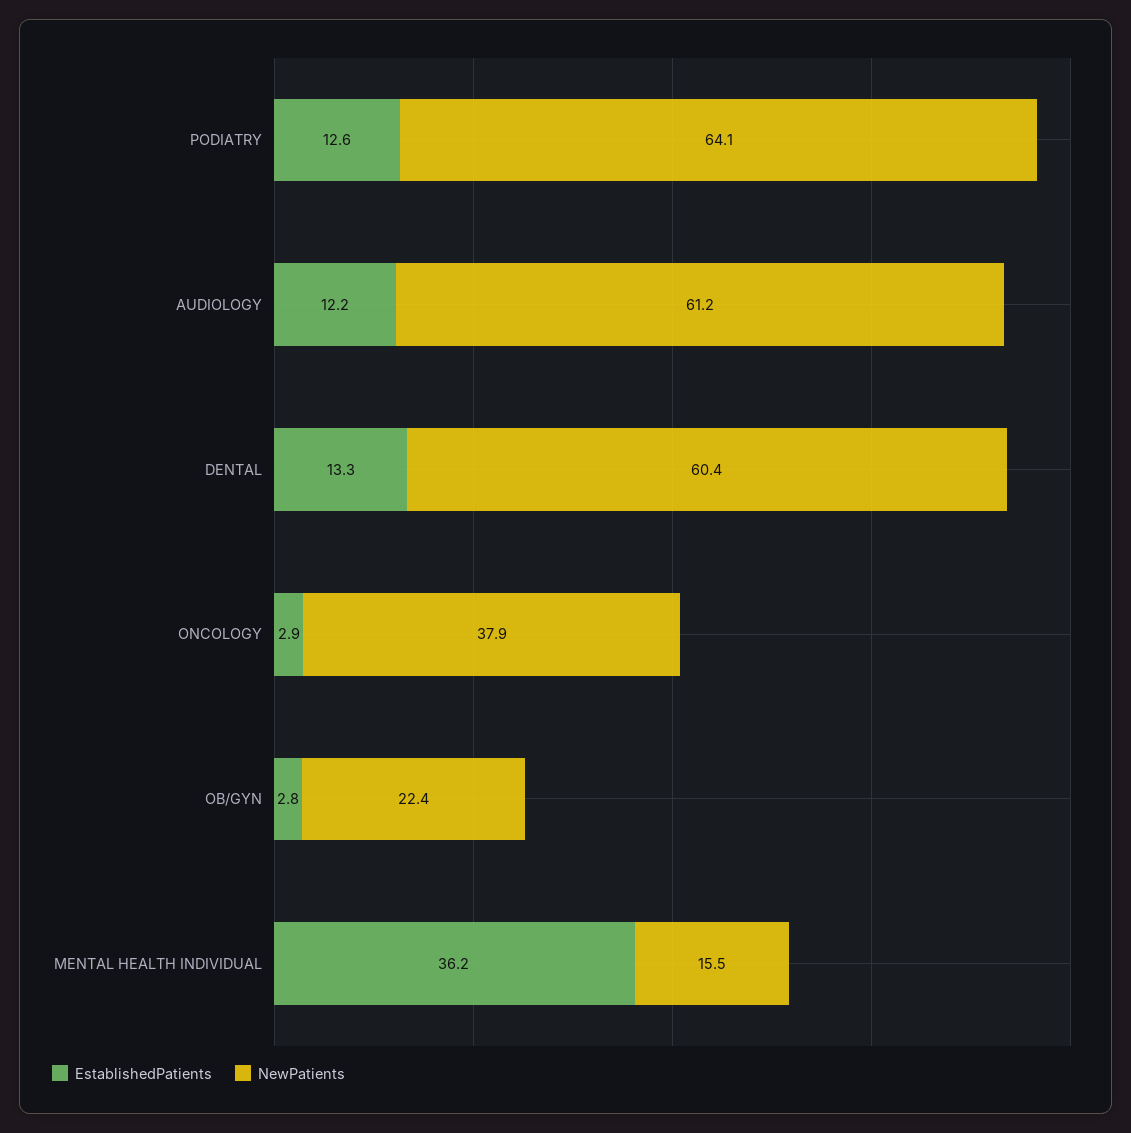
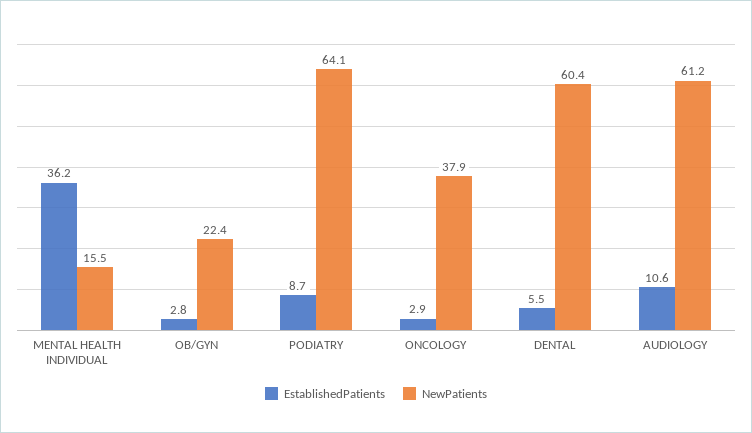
EstablishedPatients, PODIATRY: 12.6 -> 8.7
EstablishedPatients, AUDIOLOGY: 12.2 -> 10.6
EstablishedPatients, DENTAL: 13.3 -> 5.5

